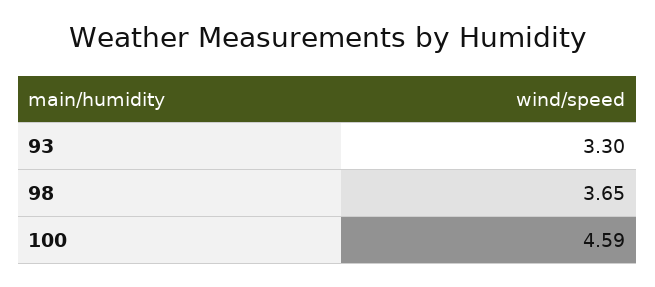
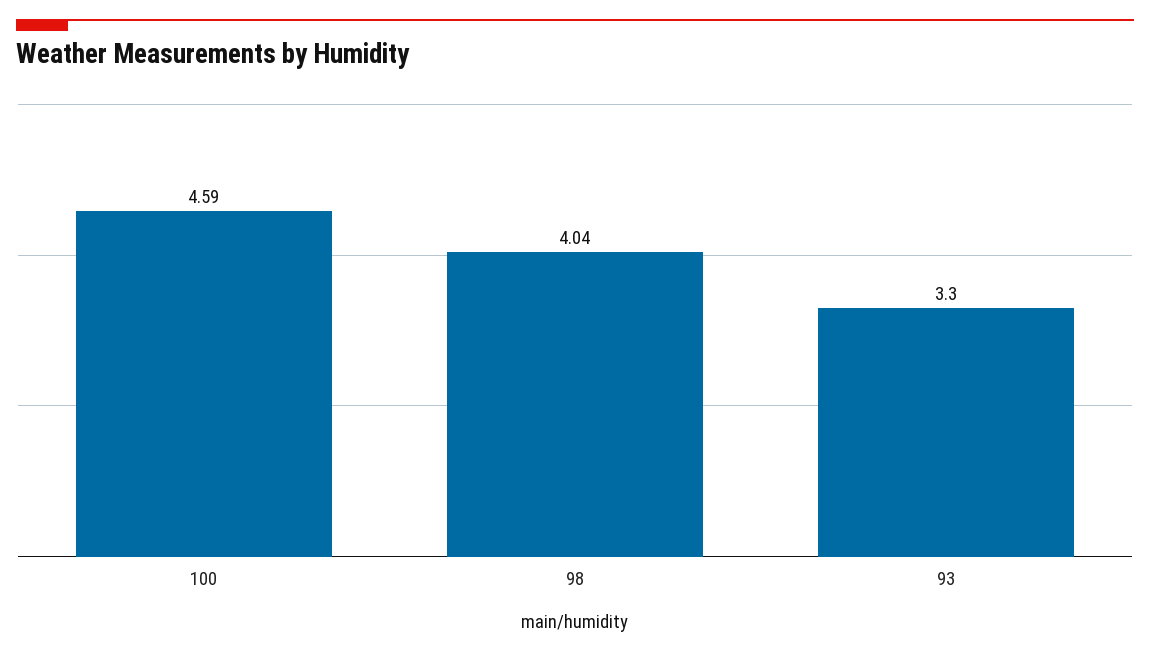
98: 3.65 -> 4.04

